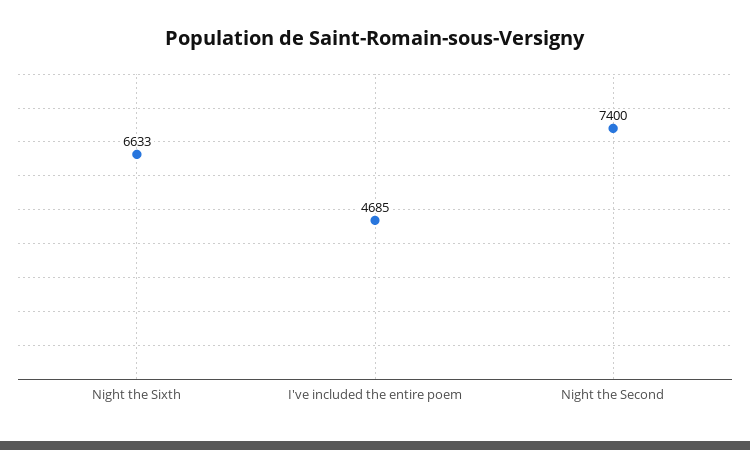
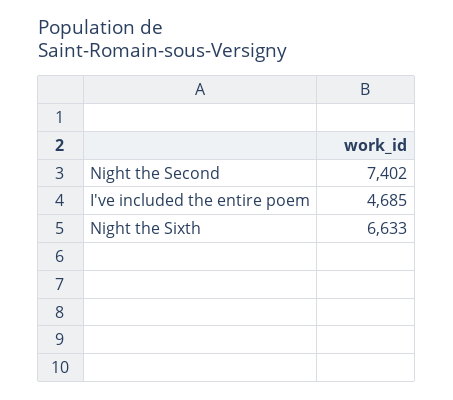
Night the Second: 7400 -> 7402

